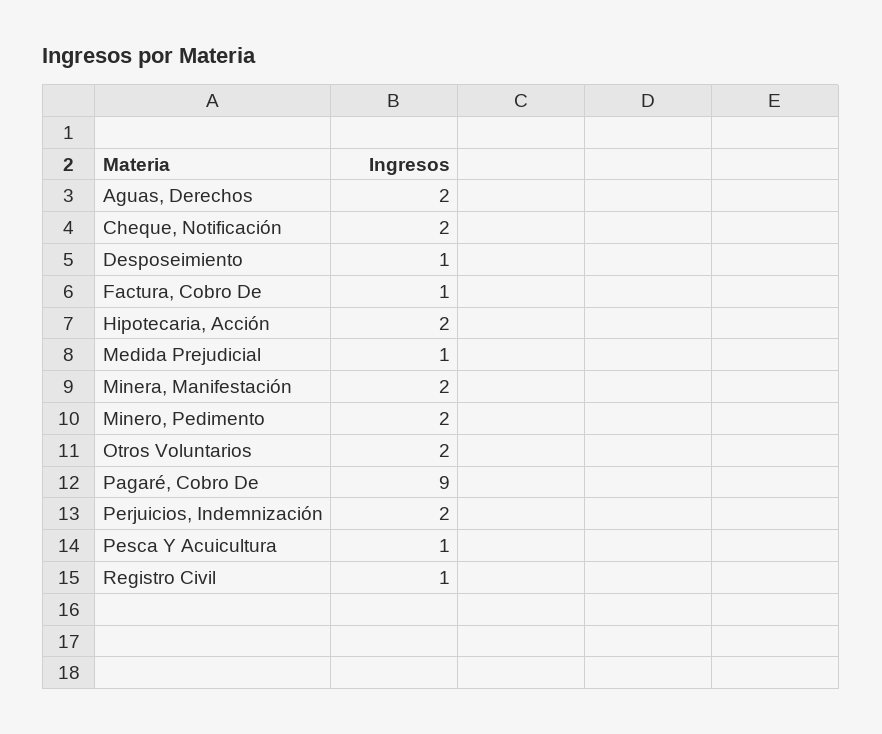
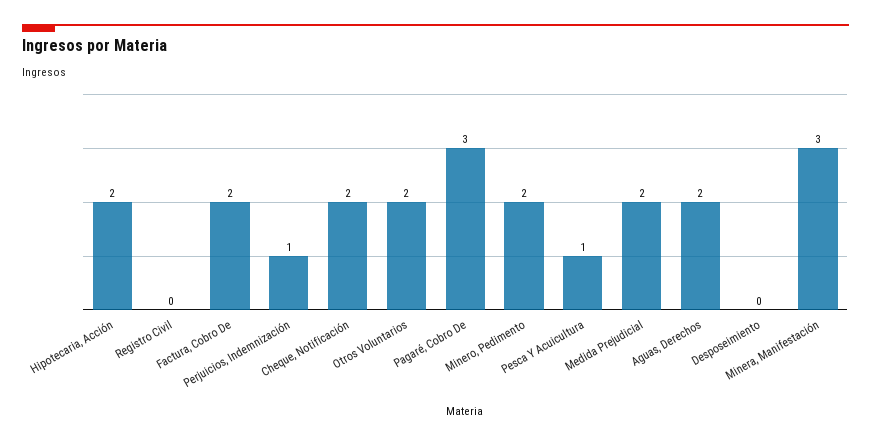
Desposeimiento: 1 -> 0
Factura, Cobro De: 1 -> 2
Medida Prejudicial: 1 -> 2
Minera, Manifestación: 2 -> 3
Pagaré, Cobro De: 9 -> 3
Perjuicios, Indemnización: 2 -> 1
Registro Civil: 1 -> 0

